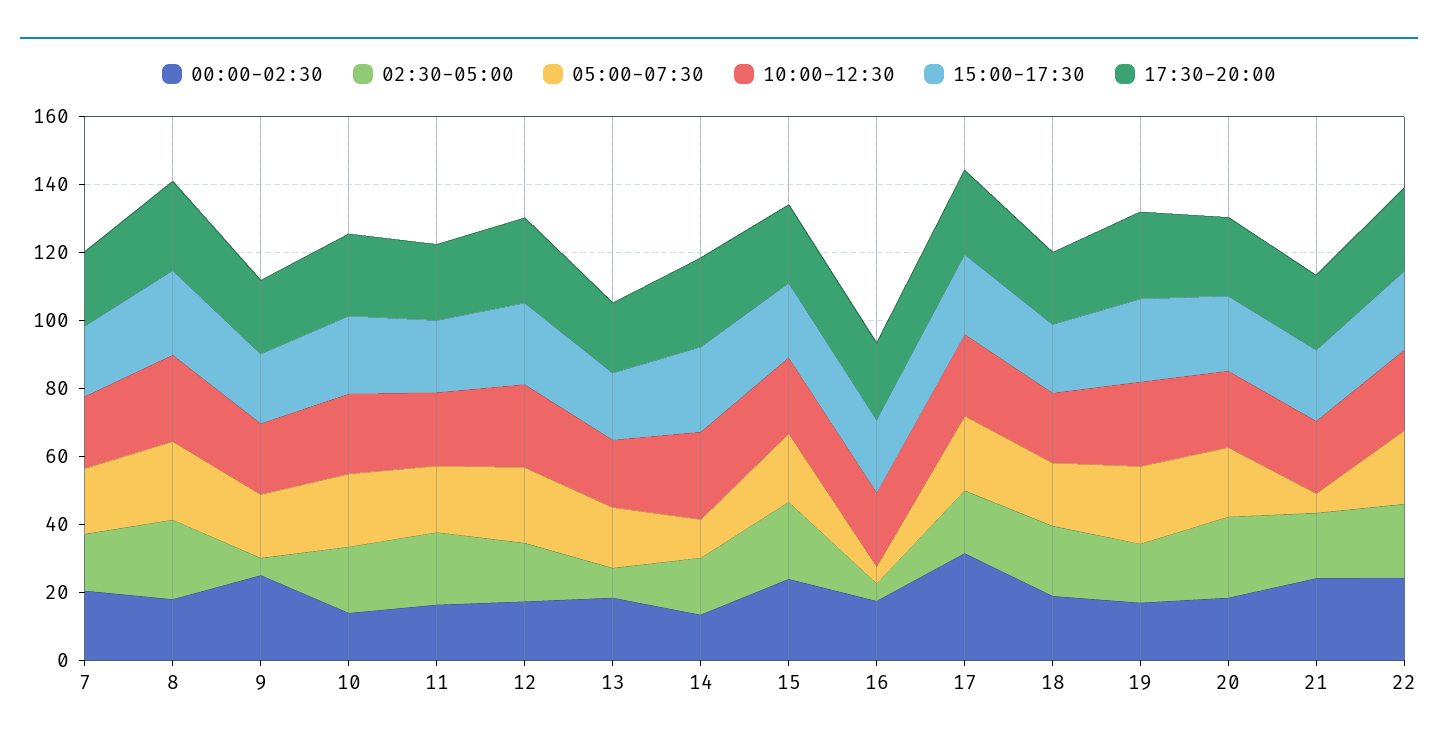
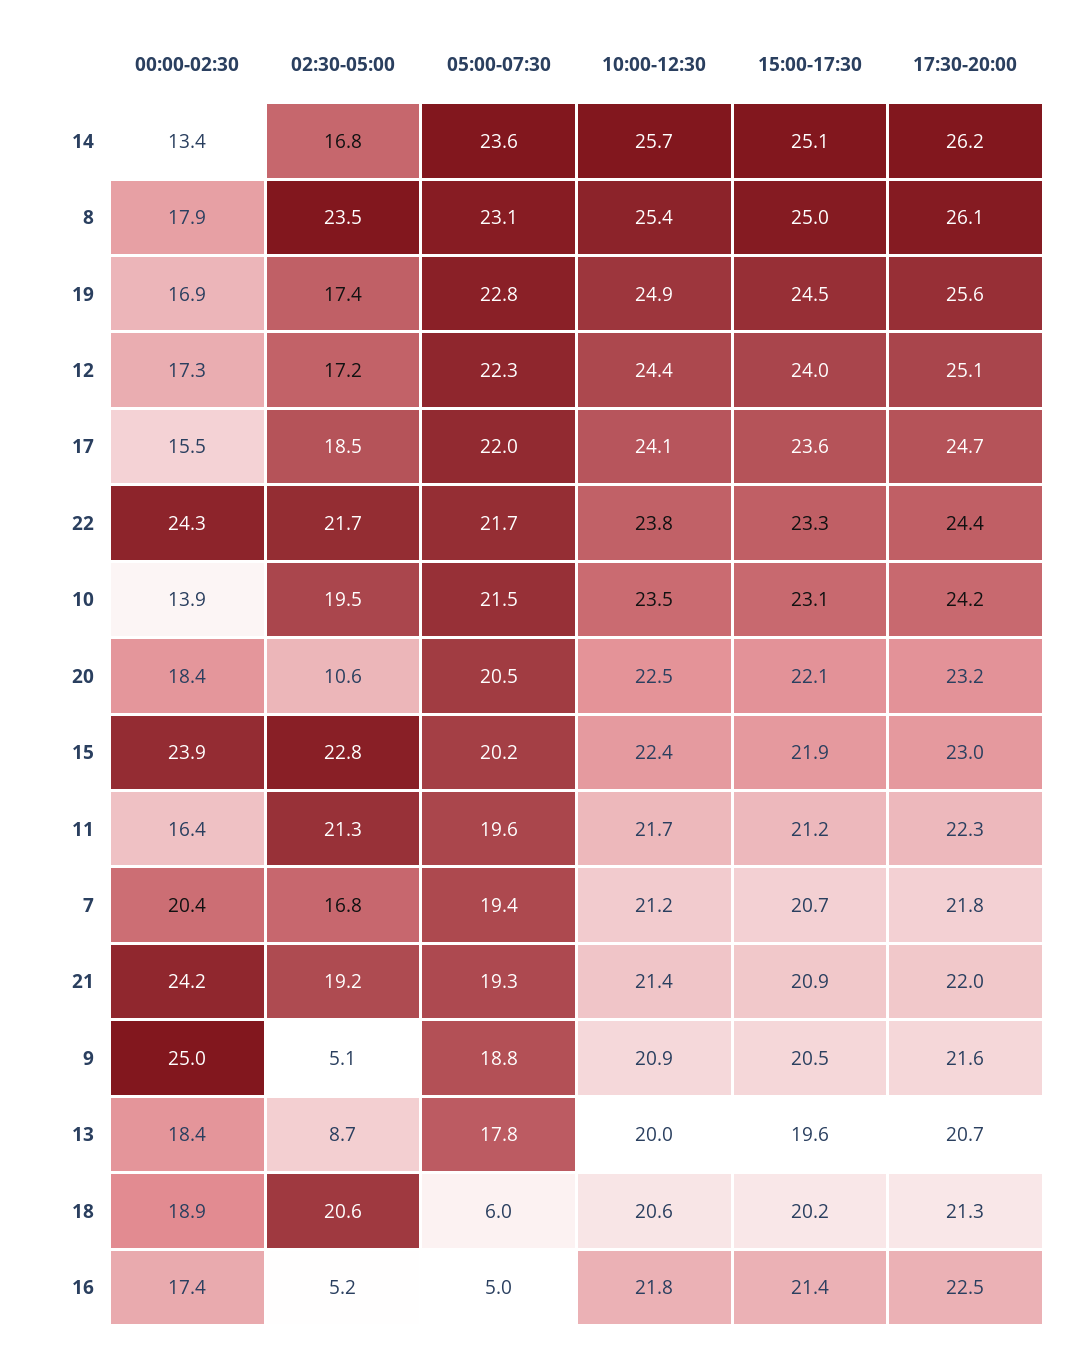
05:00-07:30, 14: 10 -> 23.6
00:00-02:30, 17: 30 -> 15.5
05:00-07:30, 18: 20 -> 6
02:30-05:00, 20: 25 -> 10.6
05:00-07:30, 21: 5 -> 19.3

